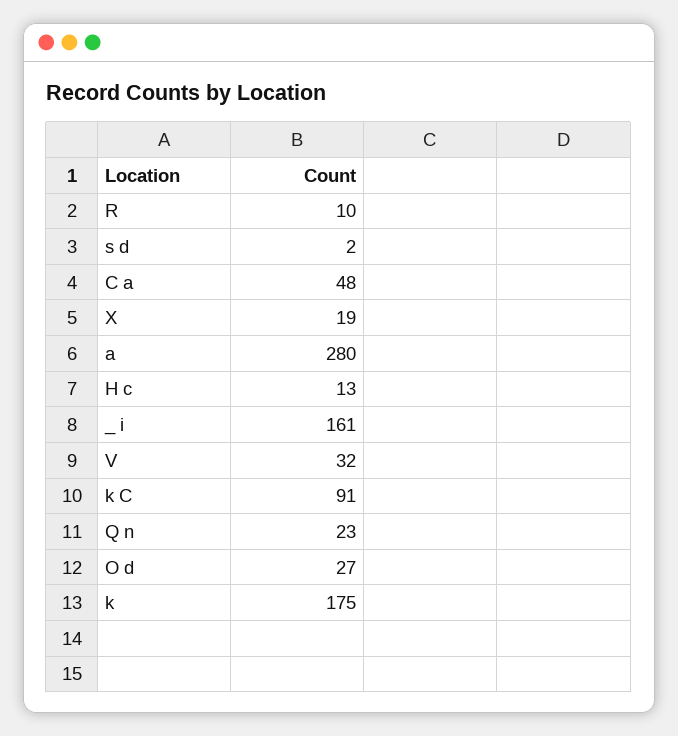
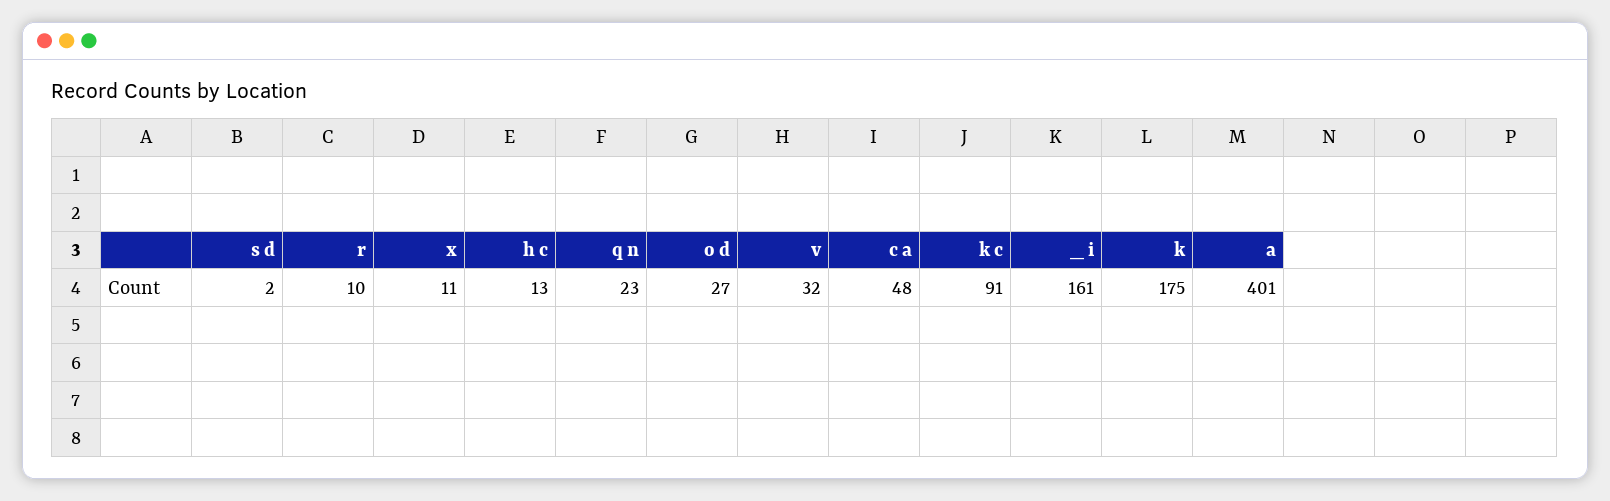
X: 19 -> 11
a: 280 -> 401

